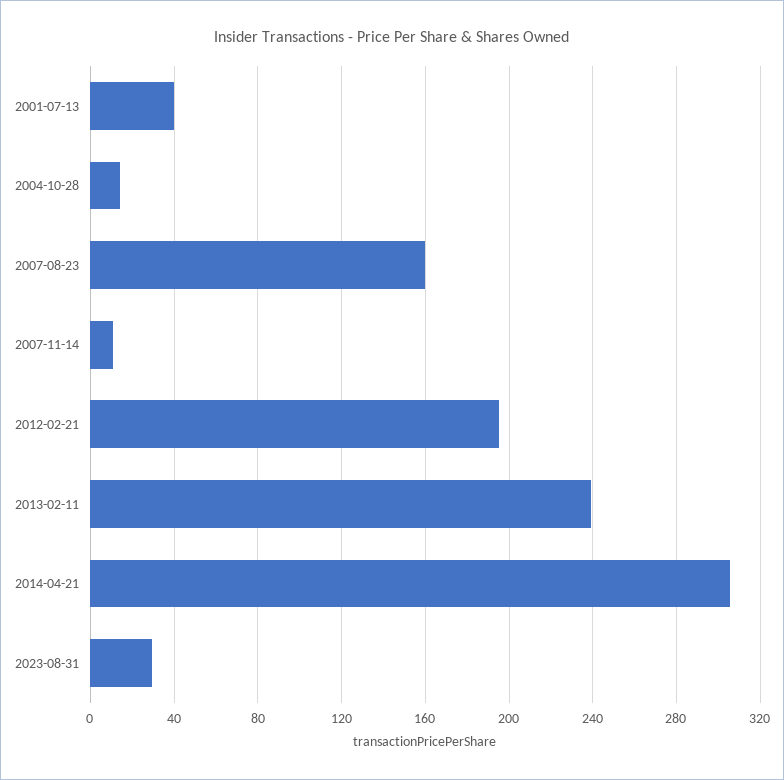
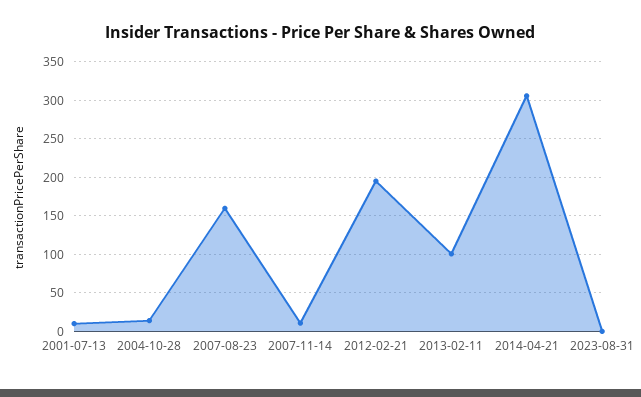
2001-07-13: 40 -> 10
2013-02-11: 240 -> 100
2023-08-31: 30 -> 0

